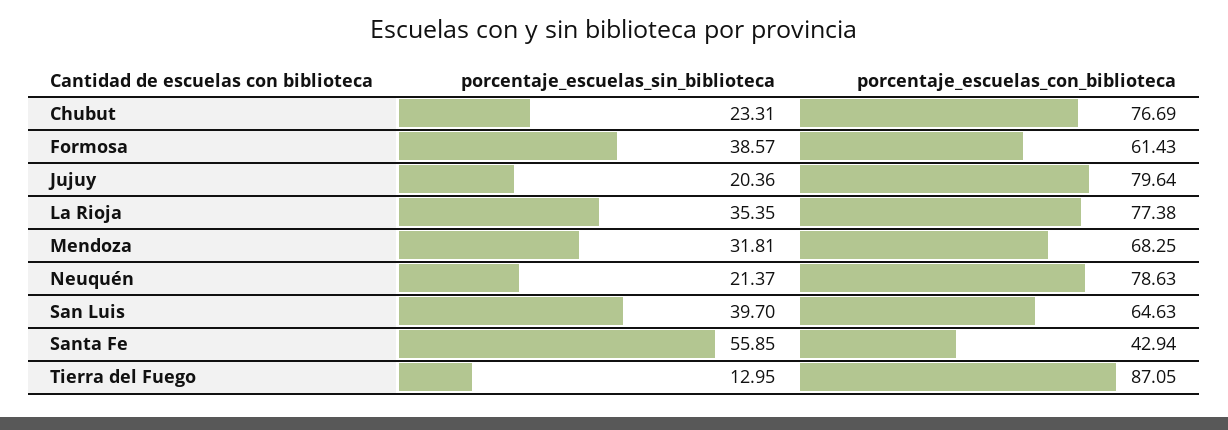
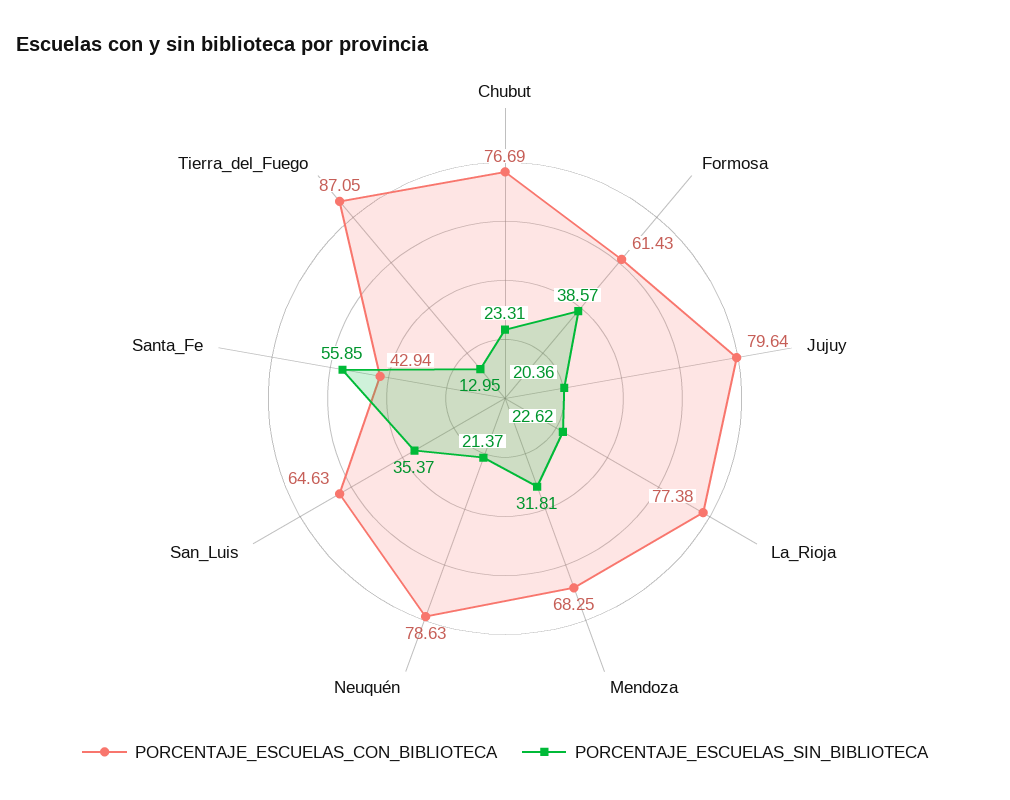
porcentaje_escuelas_sin_biblioteca, La Rioja: 35.35 -> 22.62
porcentaje_escuelas_sin_biblioteca, San Luis: 39.7 -> 35.37

